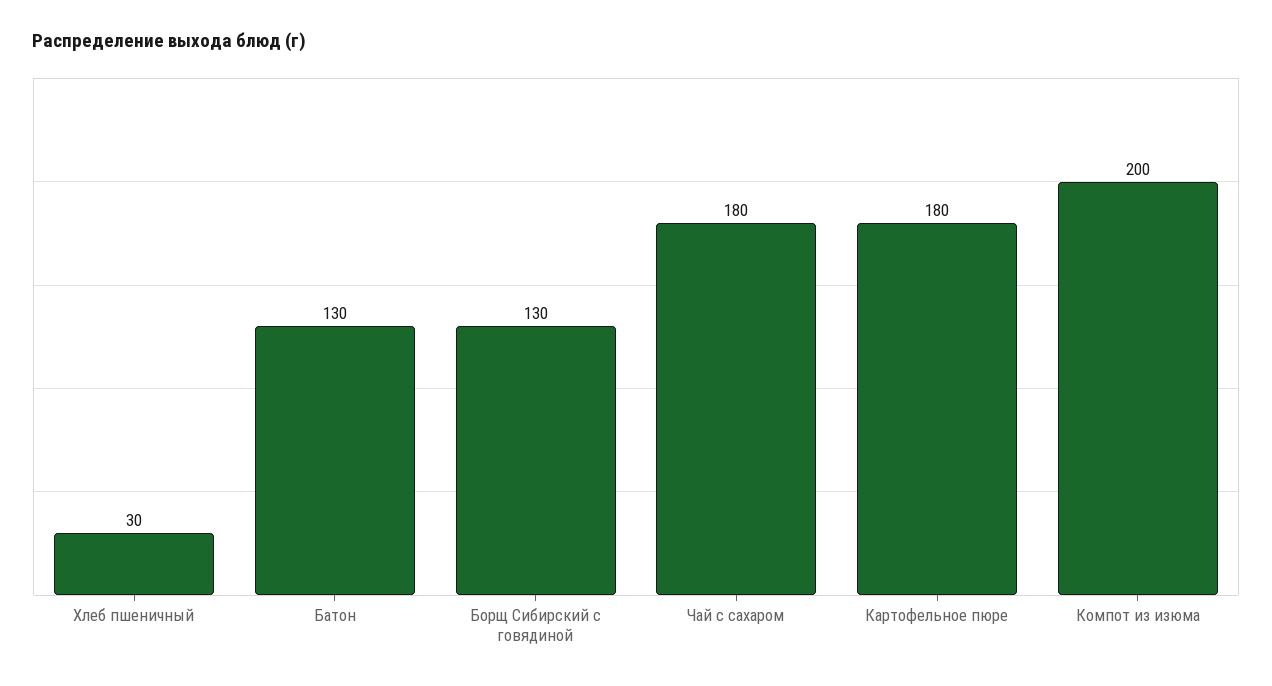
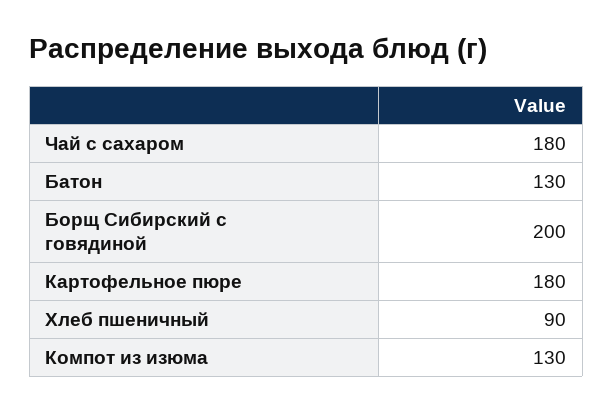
Хлеб пшеничный: 30 -> 90
Борщ Сибирский с говядиной: 130 -> 200
Компот из изюма: 200 -> 130

